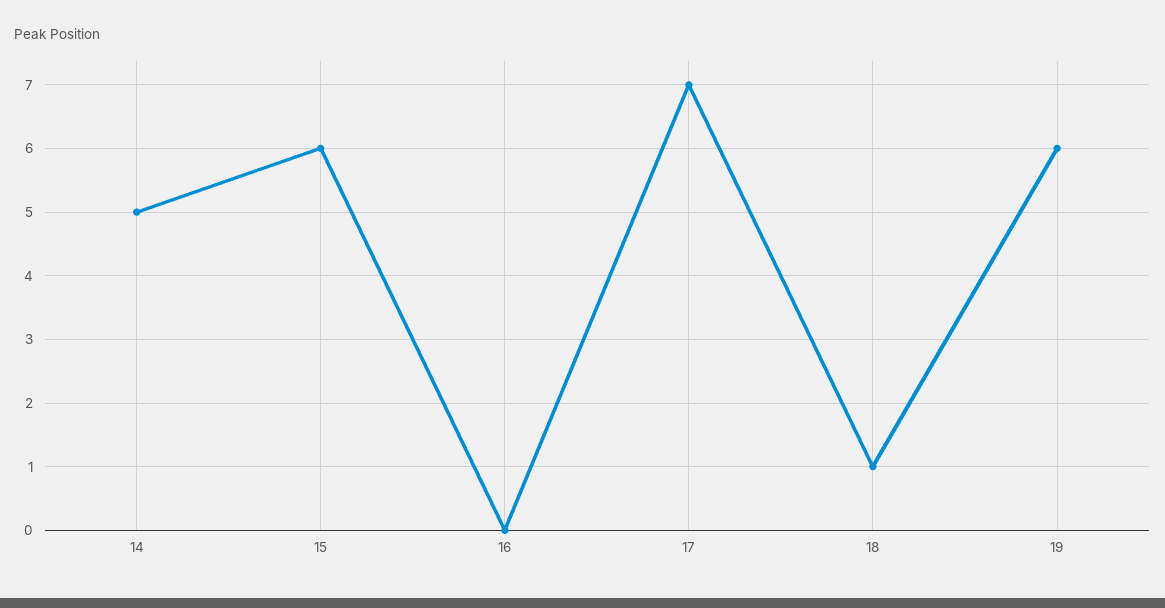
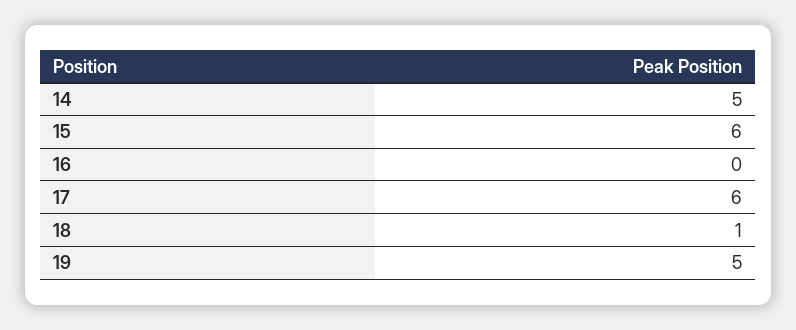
17: 7 -> 6
19: 6 -> 5

